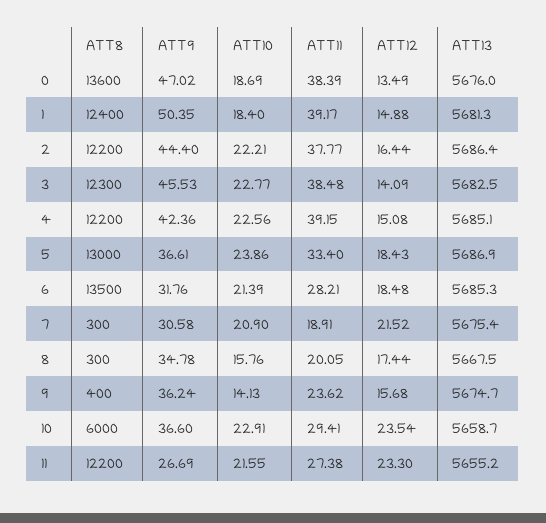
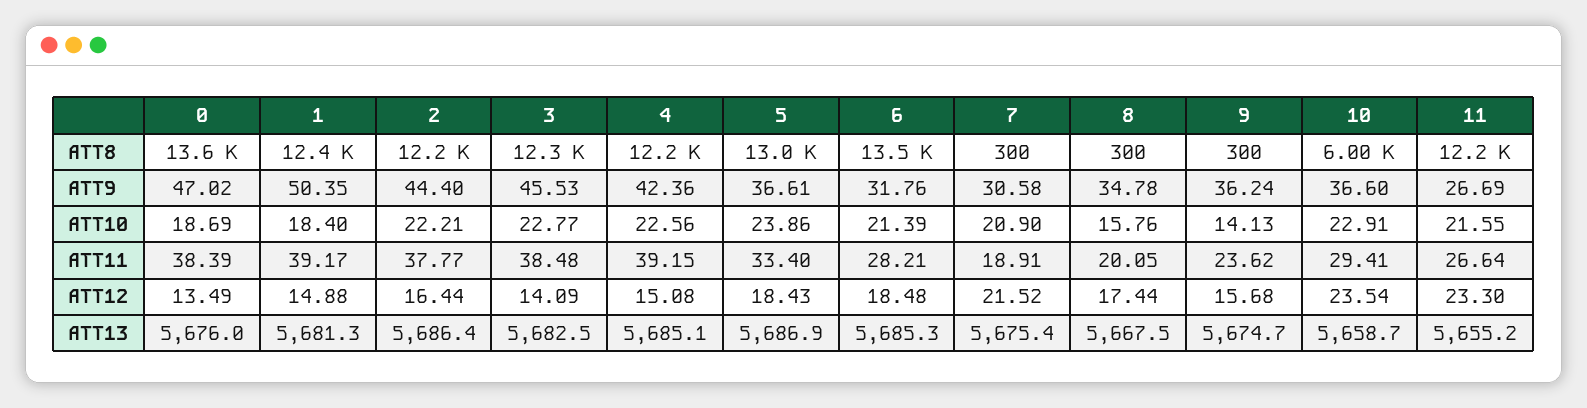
ATT8, 9: 400 -> 300
ATT11, 11: 27.38 -> 26.64

